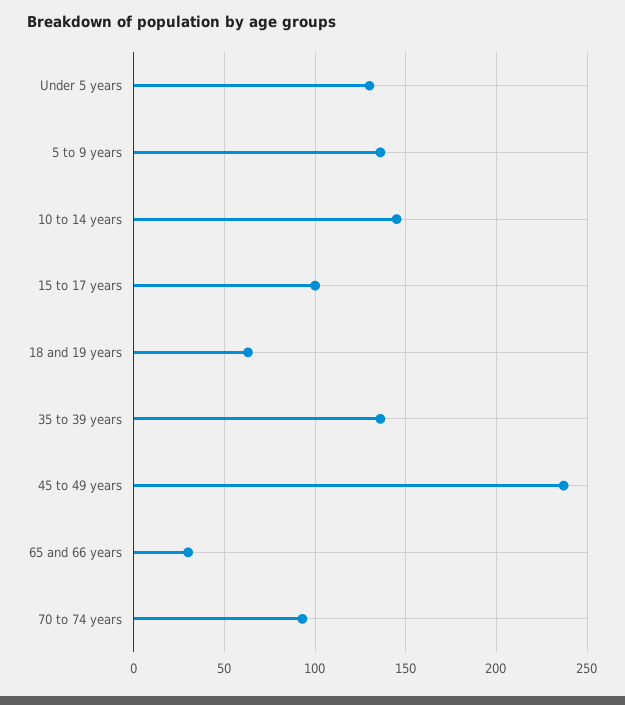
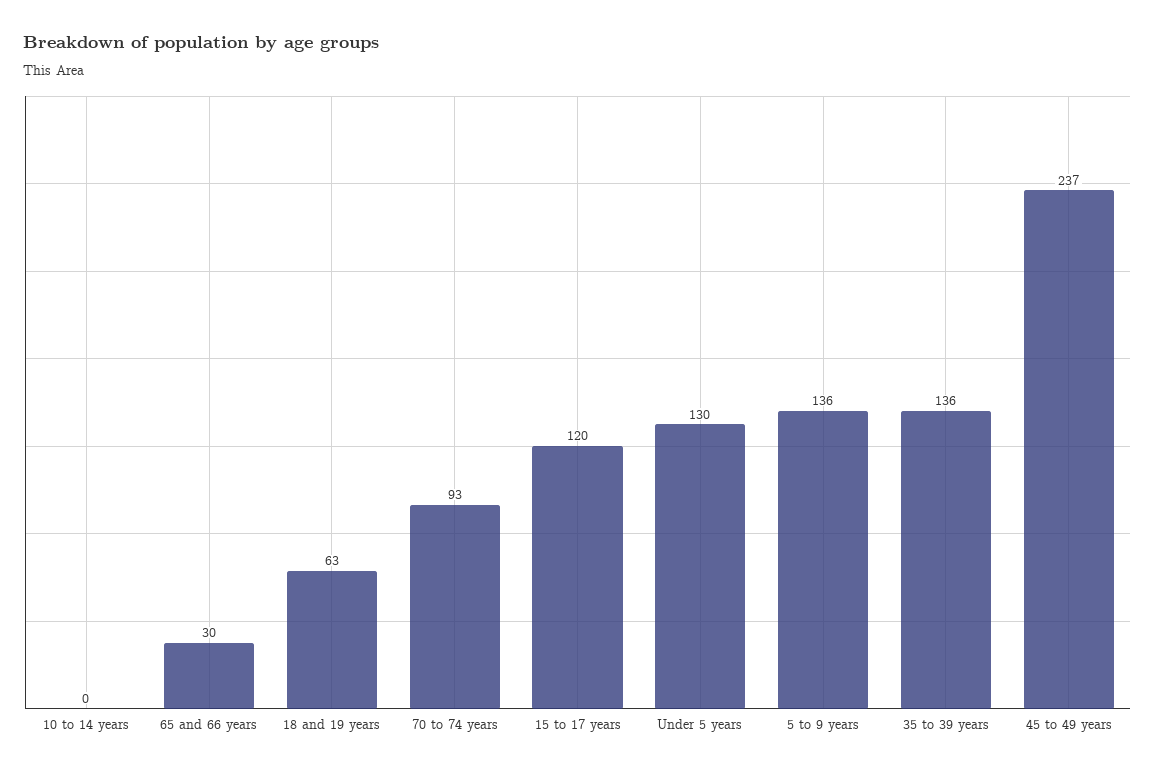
10 to 14 years: 145 -> 0
15 to 17 years: 100 -> 120

